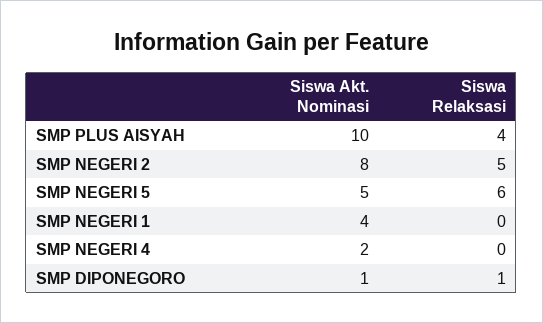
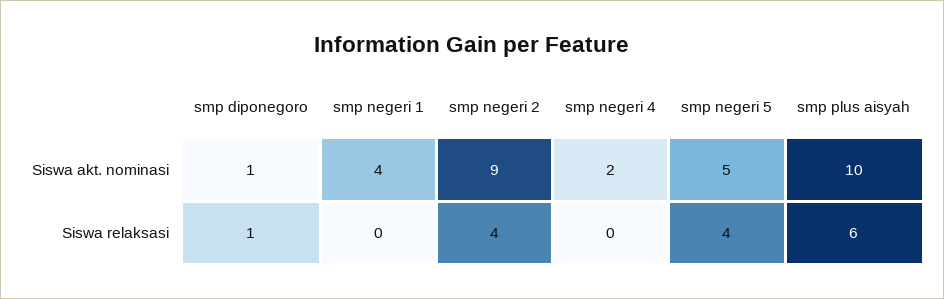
Siswa Relaksasi, SMP PLUS AISYAH: 4 -> 6
Siswa Akt. Nominasi, SMP NEGERI 2: 8 -> 9
Siswa Relaksasi, SMP NEGERI 2: 5 -> 4
Siswa Relaksasi, SMP NEGERI 5: 6 -> 4

